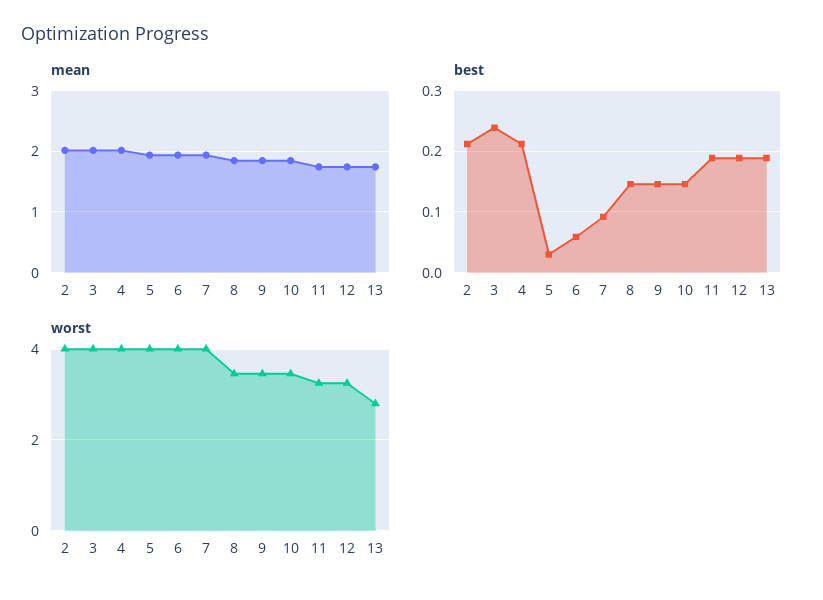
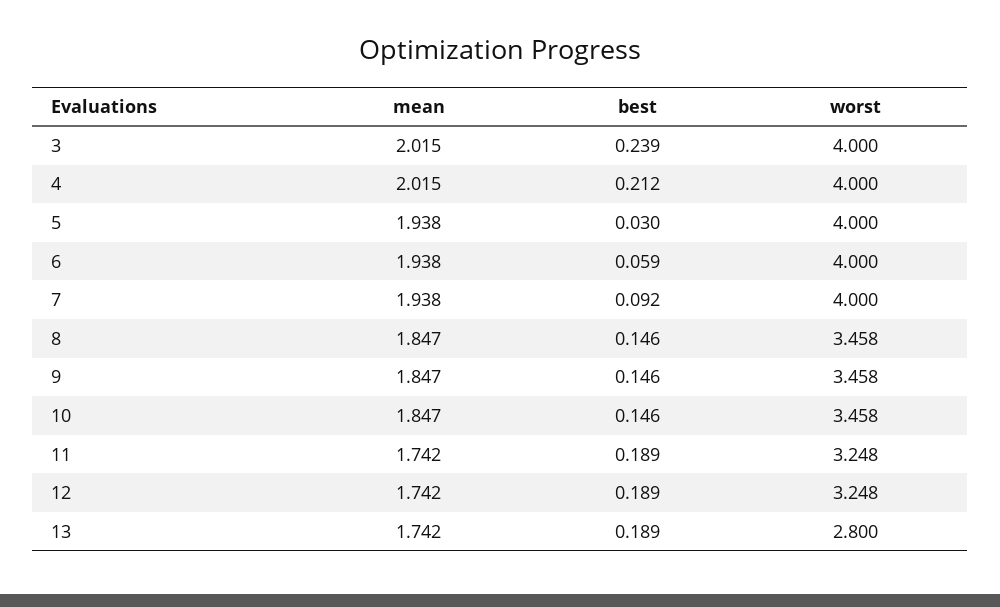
mean, 2: 2 -> none
best, 2: 0.21 -> none
worst, 2: 4 -> none

